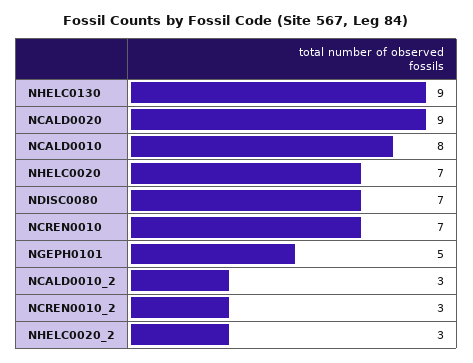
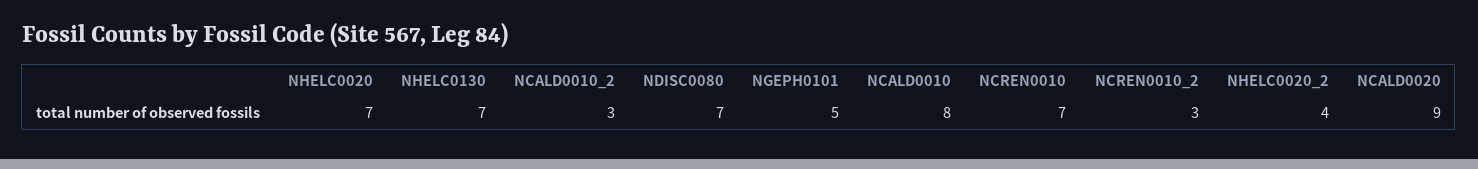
NHELC0130: 9 -> 7
NHELC0020_2: 3 -> 4

